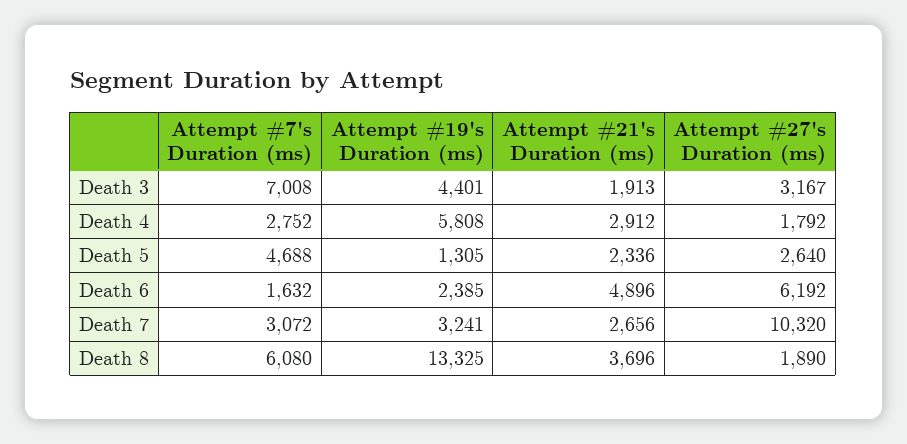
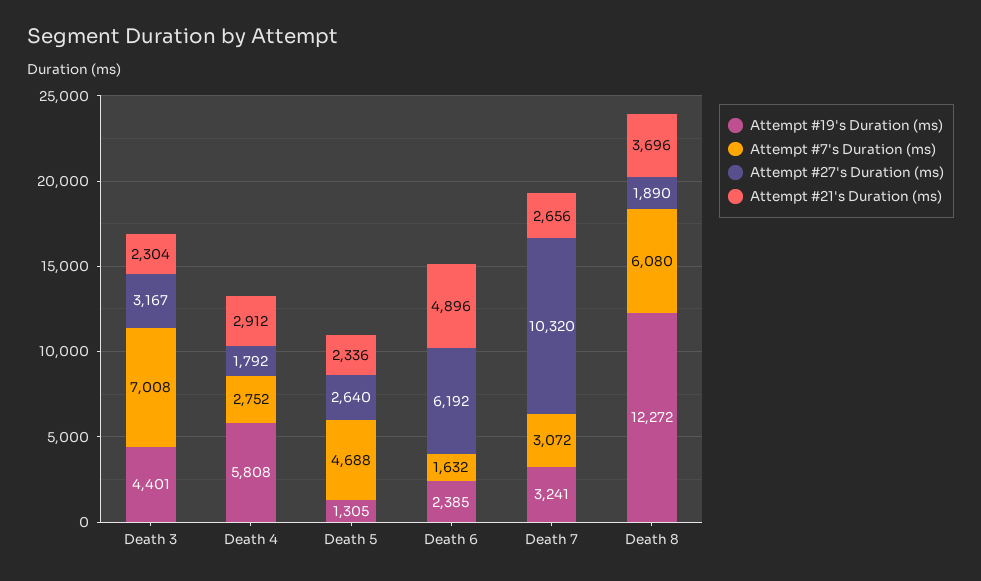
Attempt #21's Duration (ms), Death 3: 1913 -> 2304
Attempt #19's Duration (ms), Death 8: 13325 -> 12272

